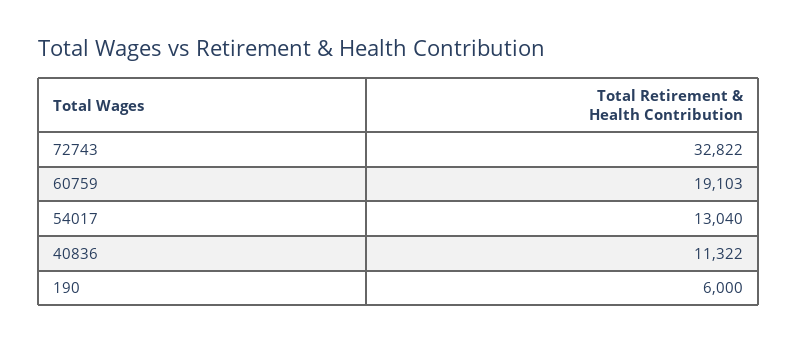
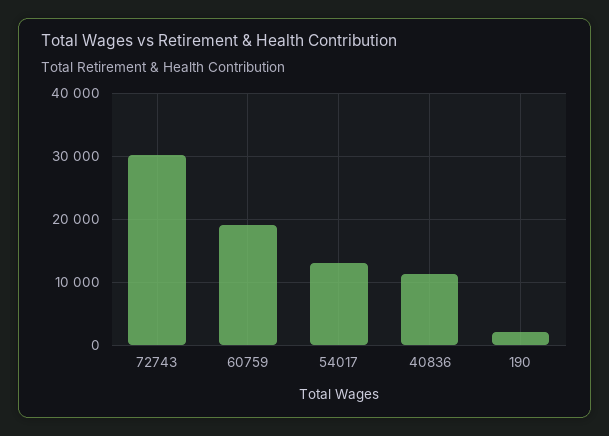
72743: 32822 -> 30000
190: 6000 -> 2000

